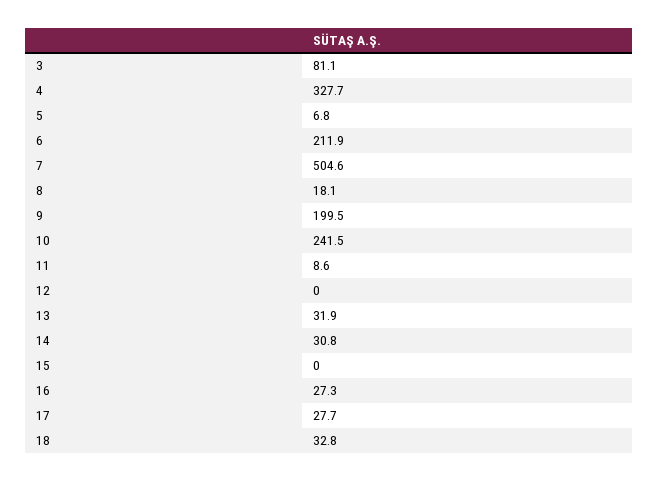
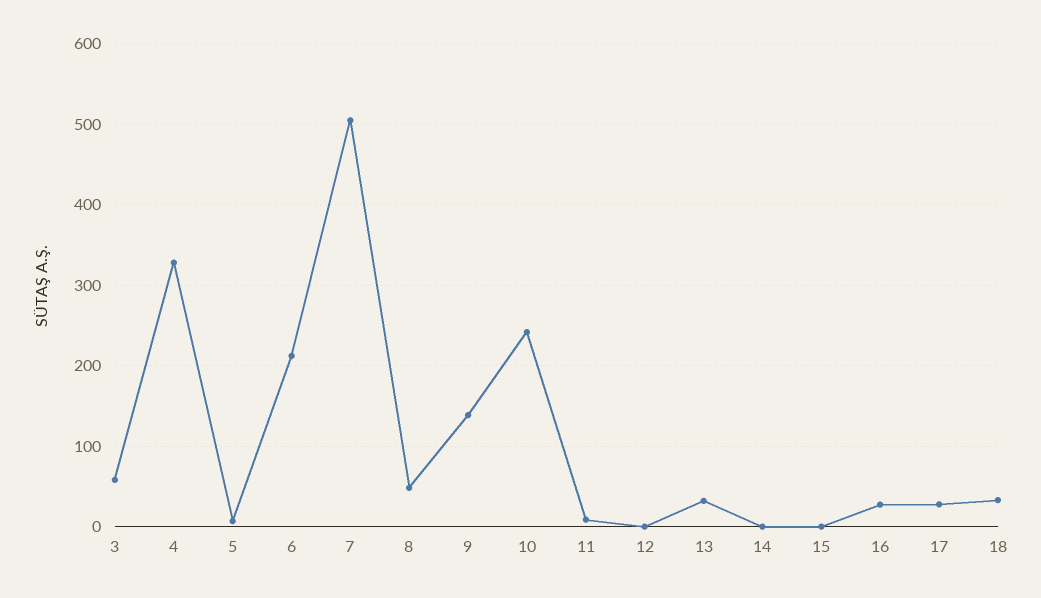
3: 81.1 -> 60
8: 18.1 -> 50
9: 199.5 -> 140
14: 30.8 -> 0

